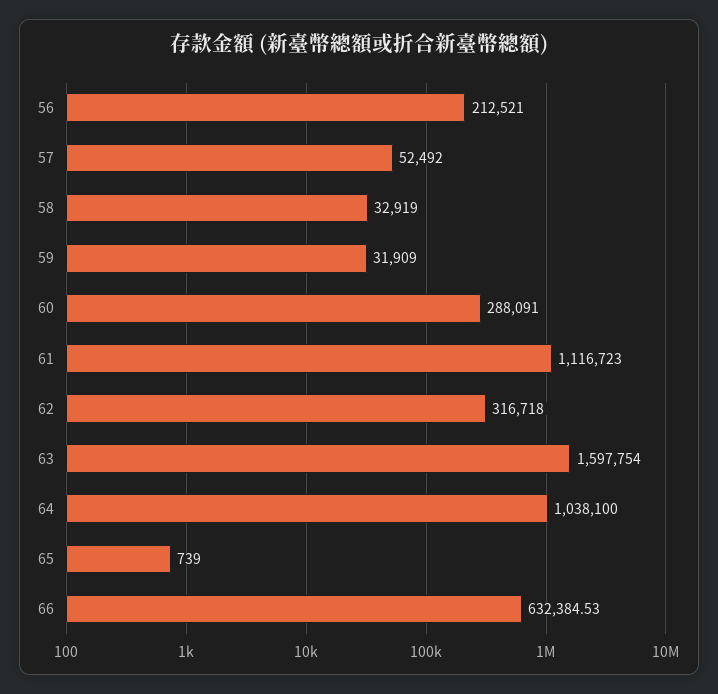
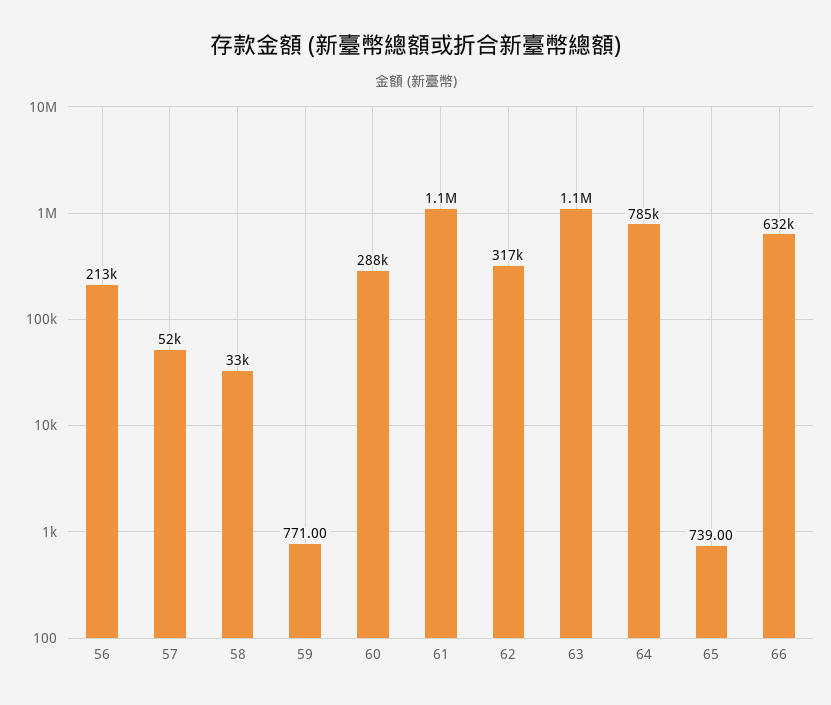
59: 31909 -> 771
63: 1597754 -> 1100000
64: 1038100 -> 785000

